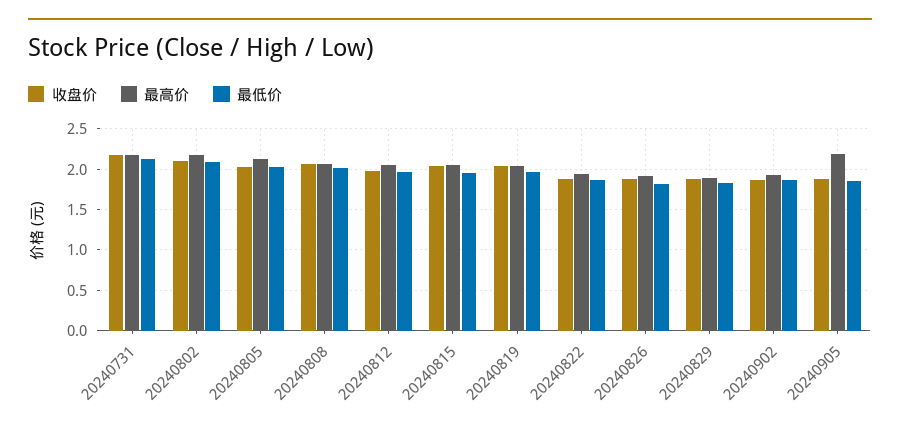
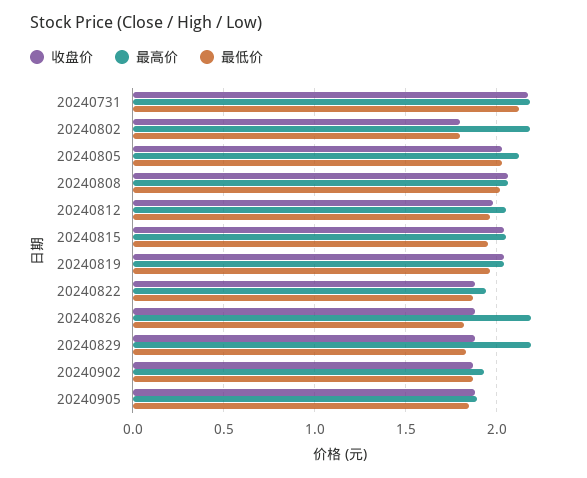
收盘价, 20240802: 2.1 -> 1.8
最低价, 20240802: 2.1 -> 1.8
最高价, 20240826: 1.9 -> 2.2
最高价, 20240829: 1.9 -> 2.2
最高价, 20240905: 2.2 -> 1.9

